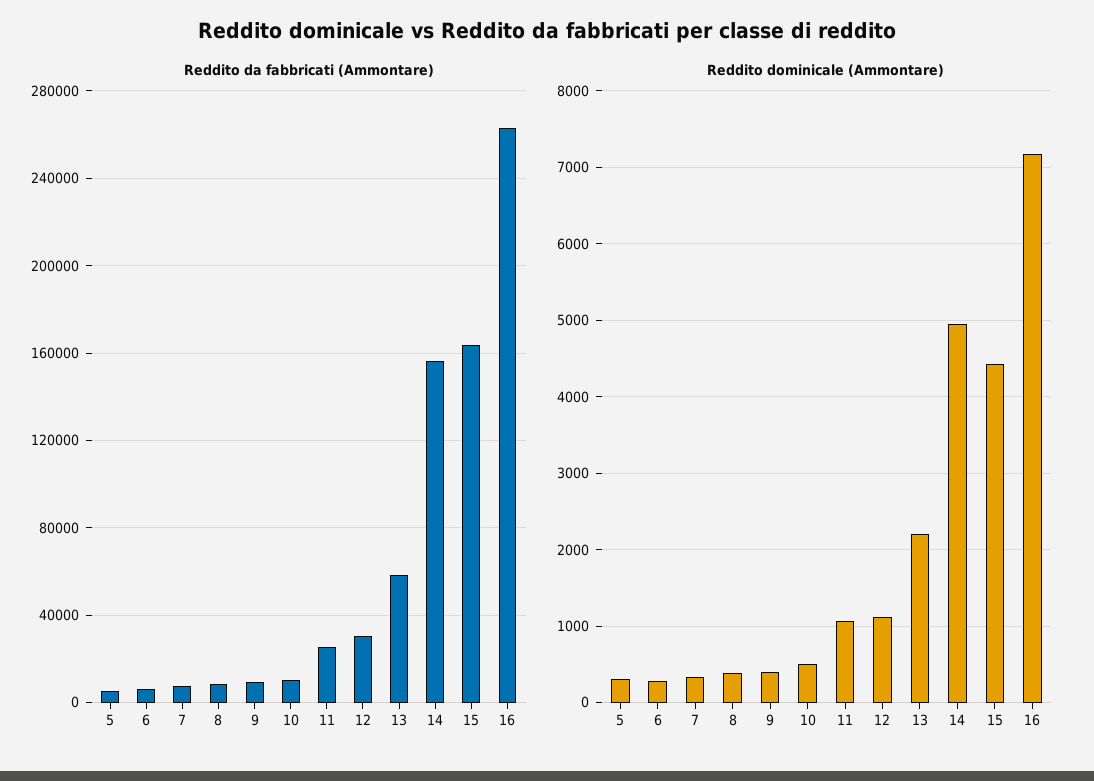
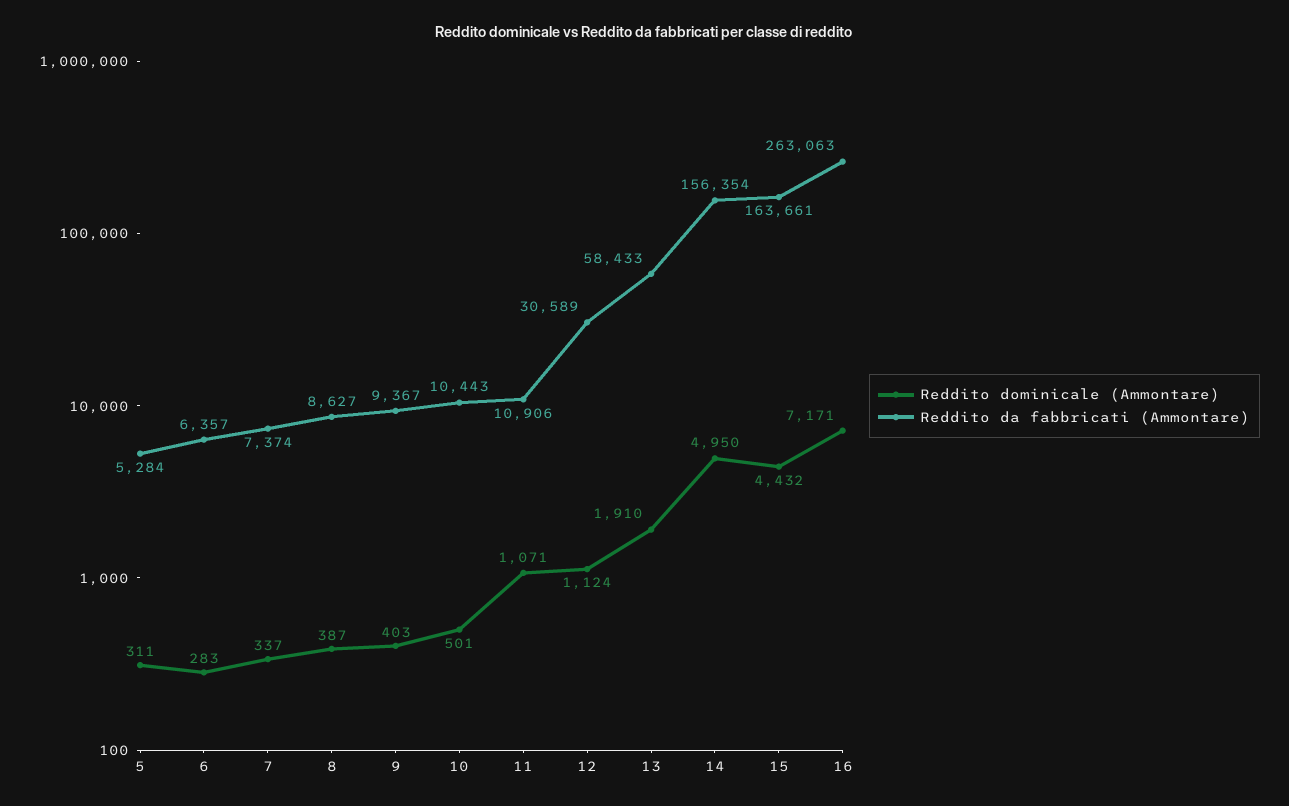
Reddito da fabbricati (Ammontare), 11: 25000 -> 10906
Reddito dominicale (Ammontare), 13: 2200 -> 1910

